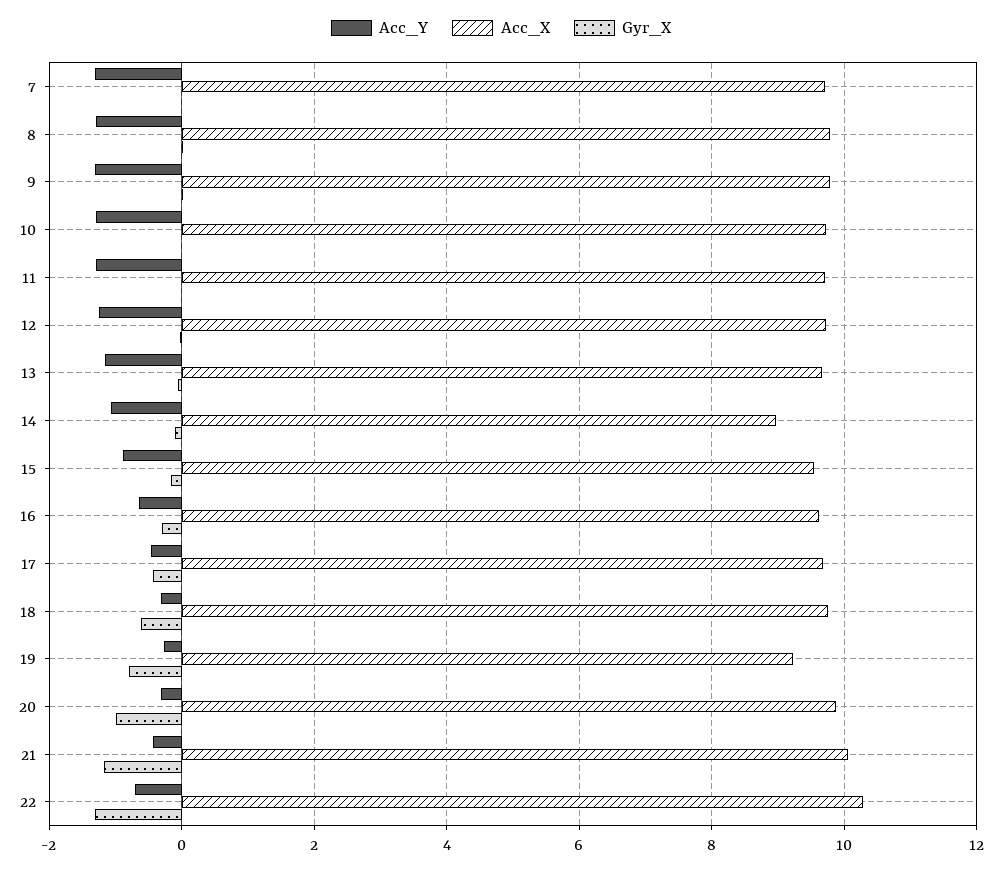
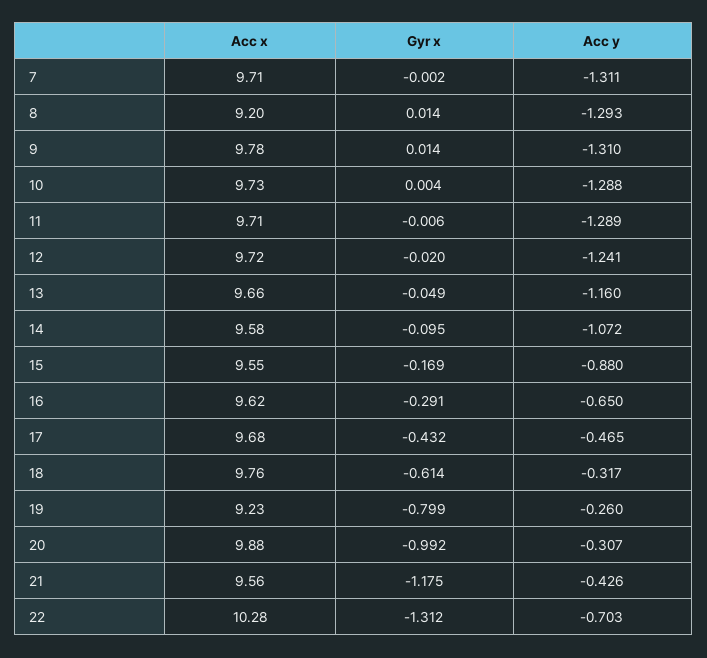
Acc_X, 8: 9.8 -> 9.2
Acc_X, 14: 9 -> 9.58
Acc_X, 21: 10 -> 9.56

